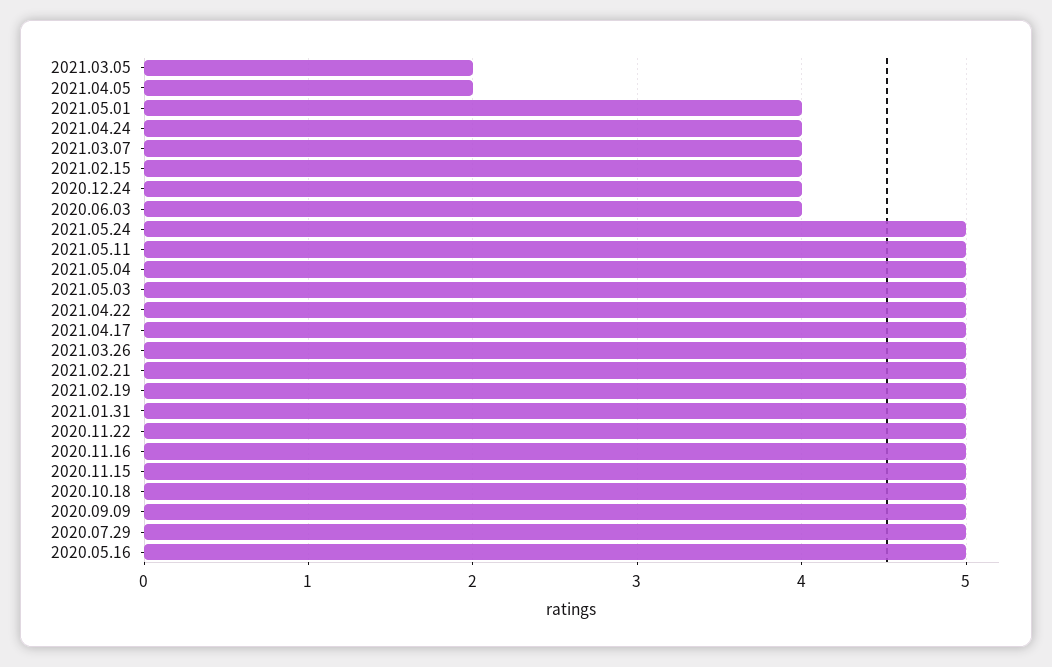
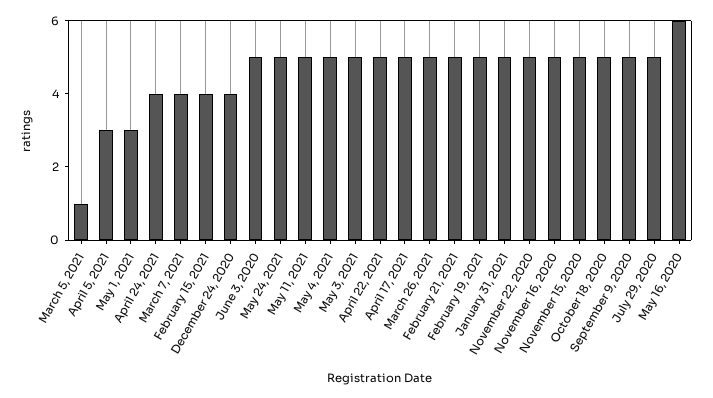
2021.03.05: 2 -> 1
2021.04.05: 2 -> 3
2021.05.01: 4 -> 3
2020.06.03: 4 -> 5
2020.05.16: 5 -> 6

